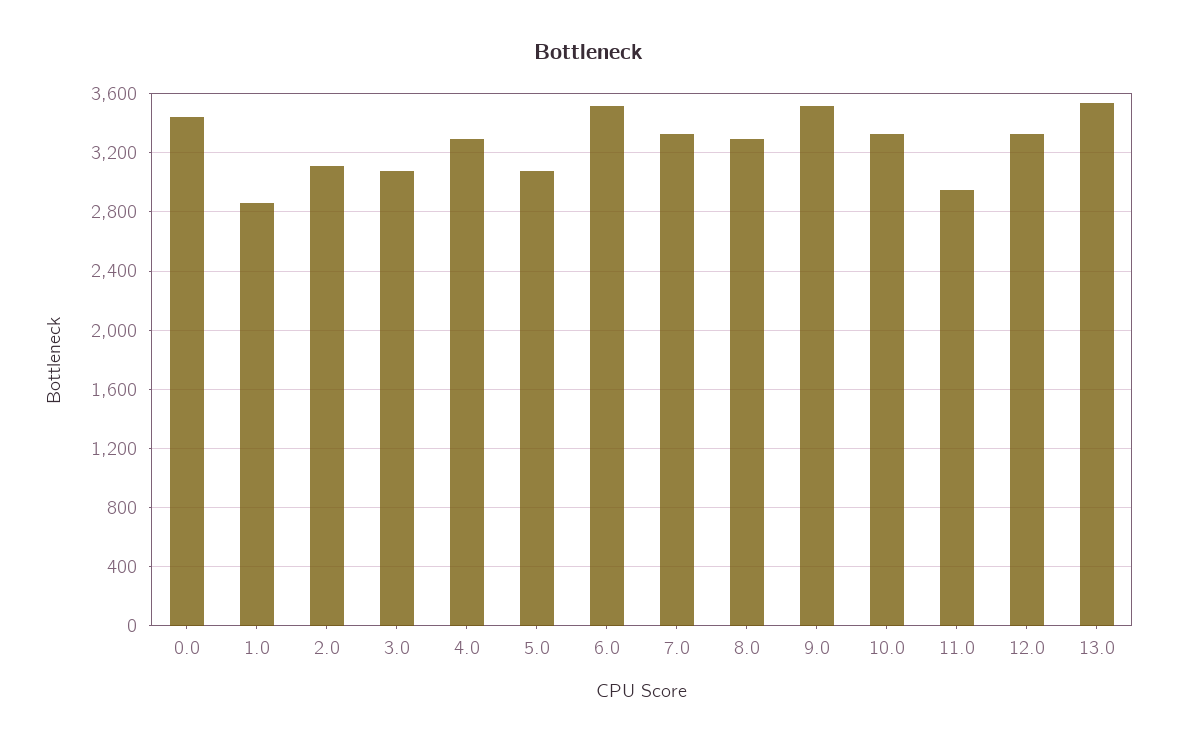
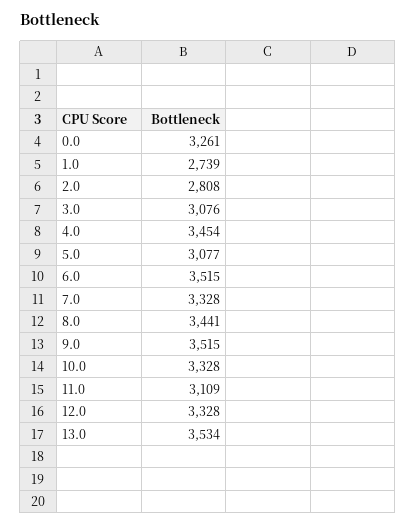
0.0: 3450 -> 3261
1.0: 2850 -> 2739
2.0: 3100 -> 2808
4.0: 3300 -> 3454
8.0: 3300 -> 3441
11.0: 2950 -> 3109

